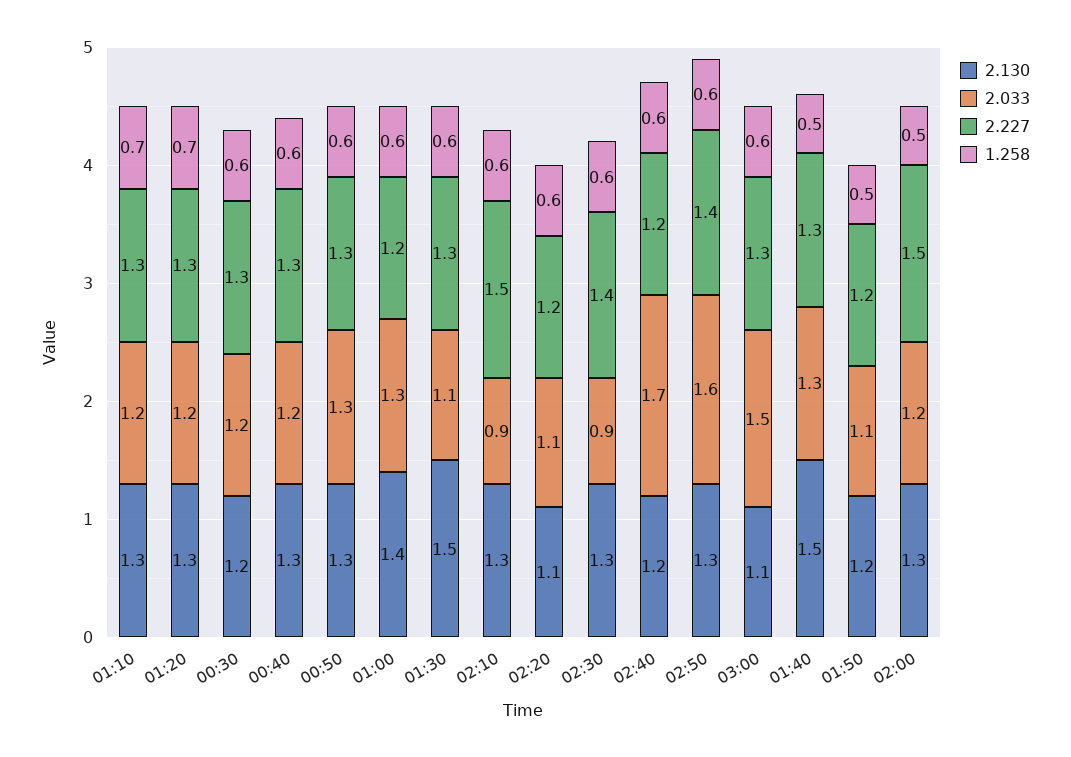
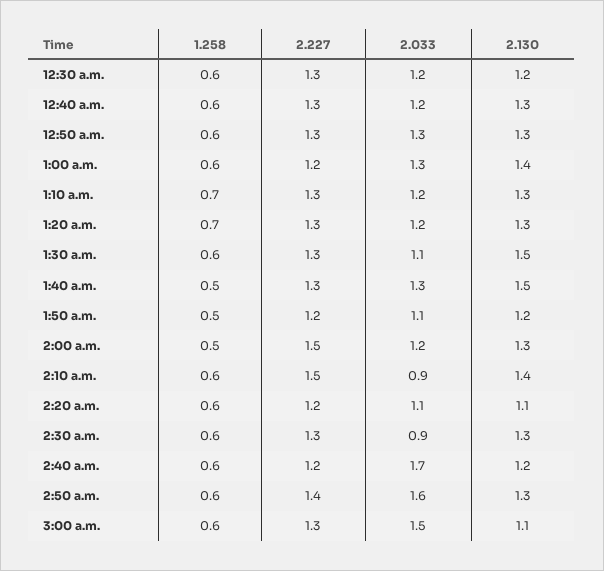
2.130, 02:10: 1.3 -> 1.4
2.227, 02:30: 1.4 -> 1.3

